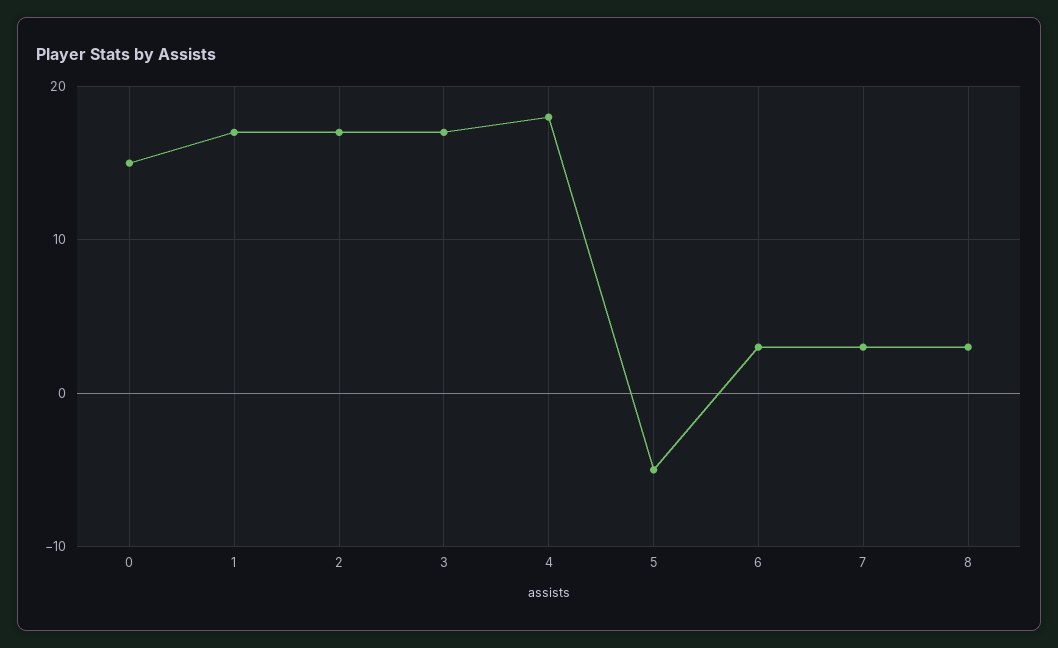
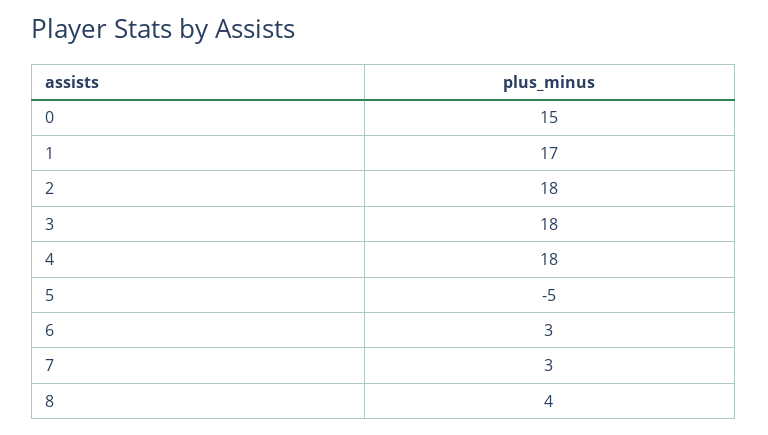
2: 17 -> 18
3: 17 -> 18
8: 3 -> 4

